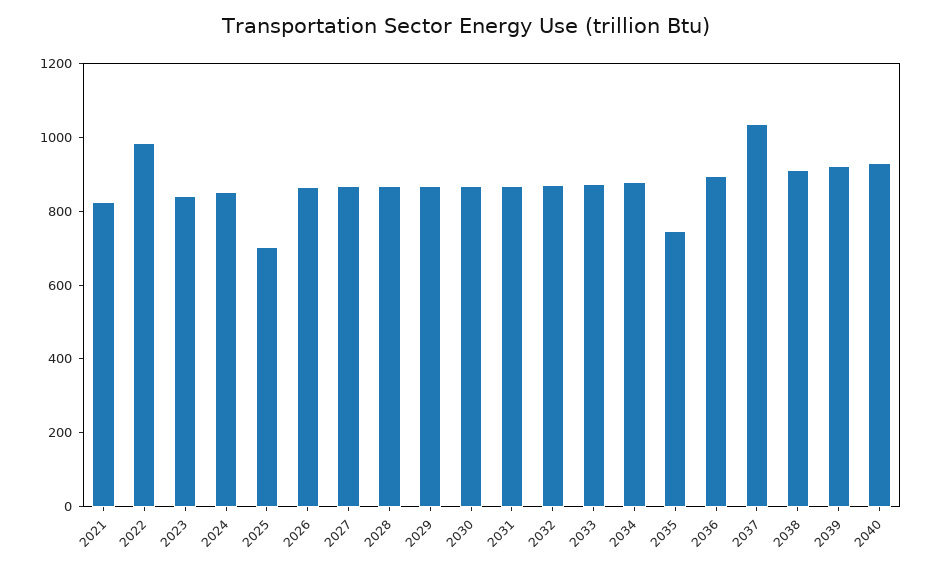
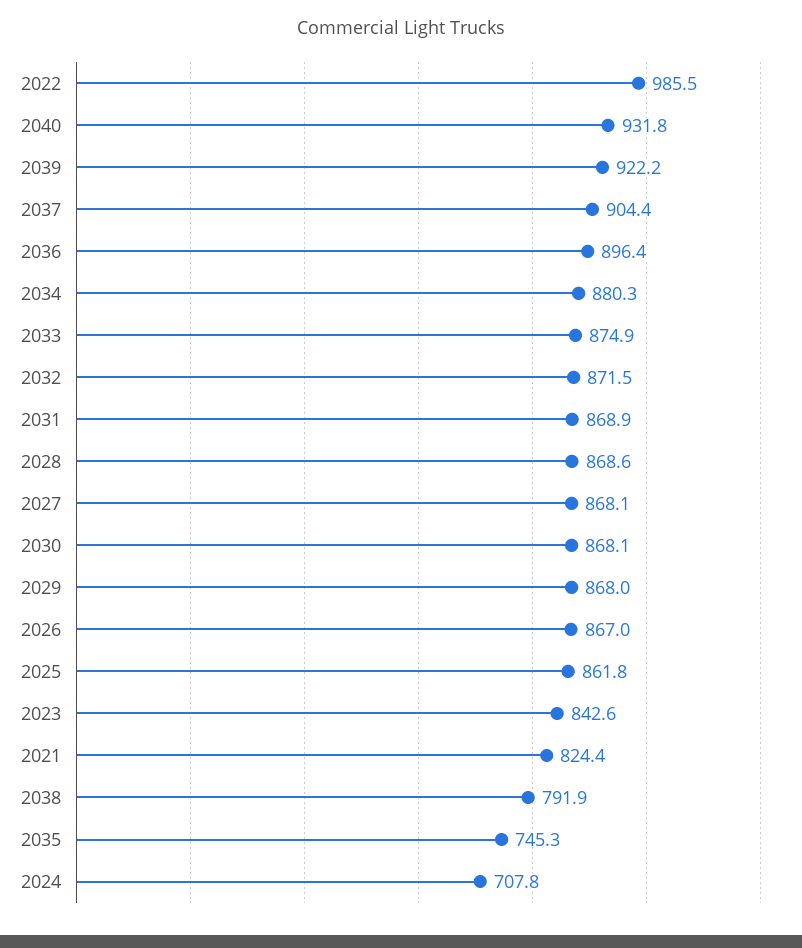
2024: 850 -> 707.8
2025: 700 -> 861.8
2037: 1050 -> 904.4
2038: 900 -> 791.9

